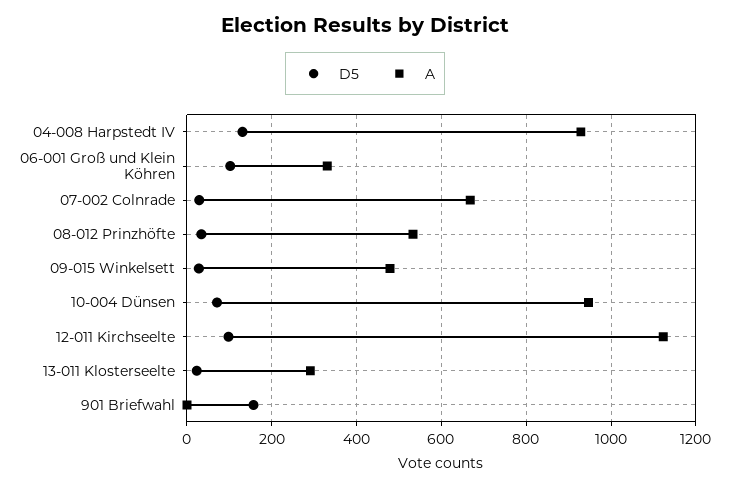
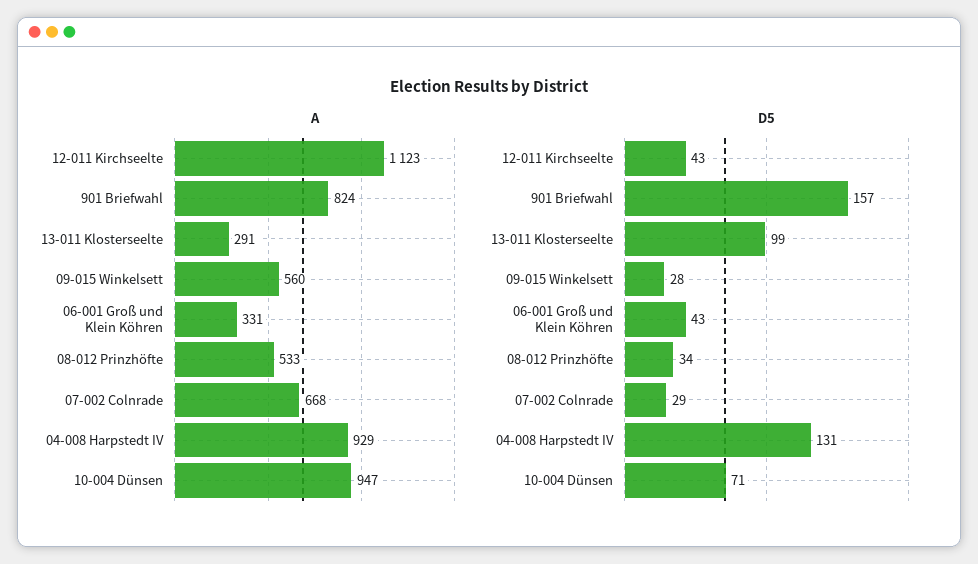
D5, 06-001 Groß und Klein Köhren: 100 -> 43
A, 09-015 Winkelsett: 480 -> 560
D5, 12-011 Kirchseelte: 100 -> 43
D5, 13-011 Klosterseelte: 20 -> 99
A, 901 Briefwahl: 0 -> 824

